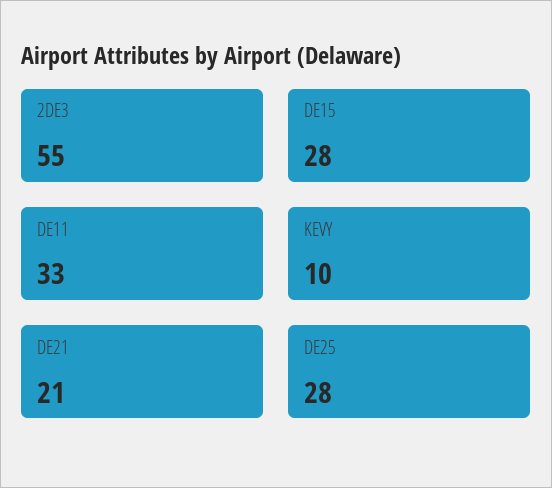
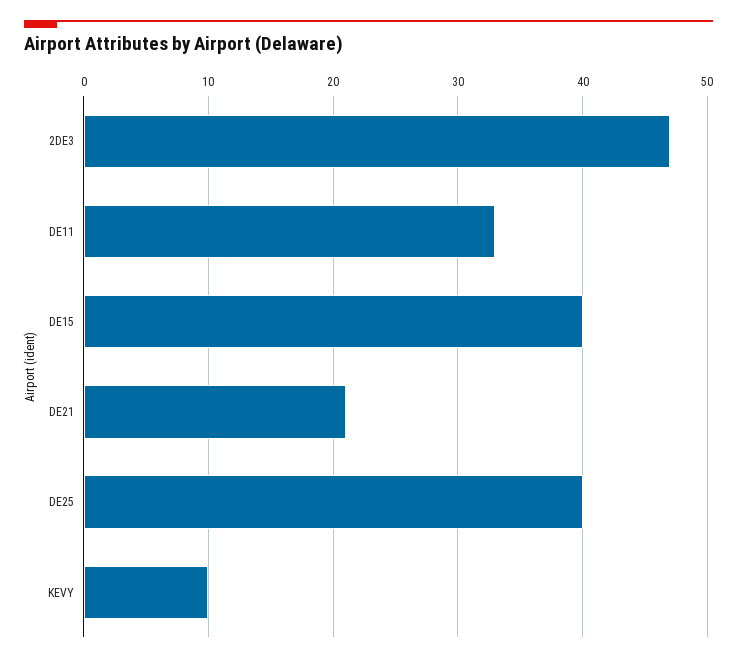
2DE3: 55 -> 47
DE15: 28 -> 40
DE25: 28 -> 40

